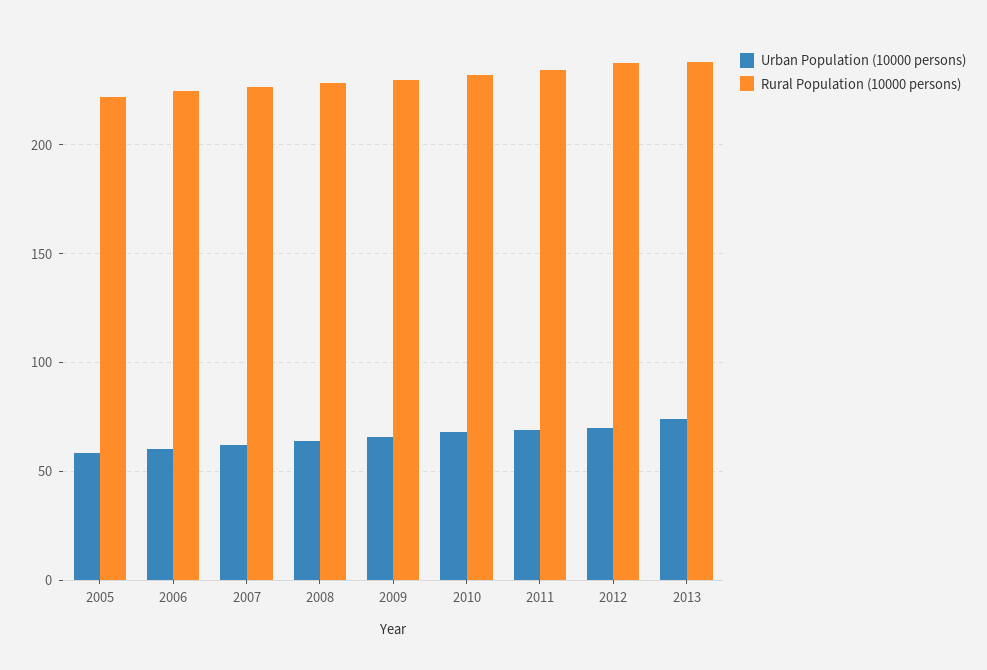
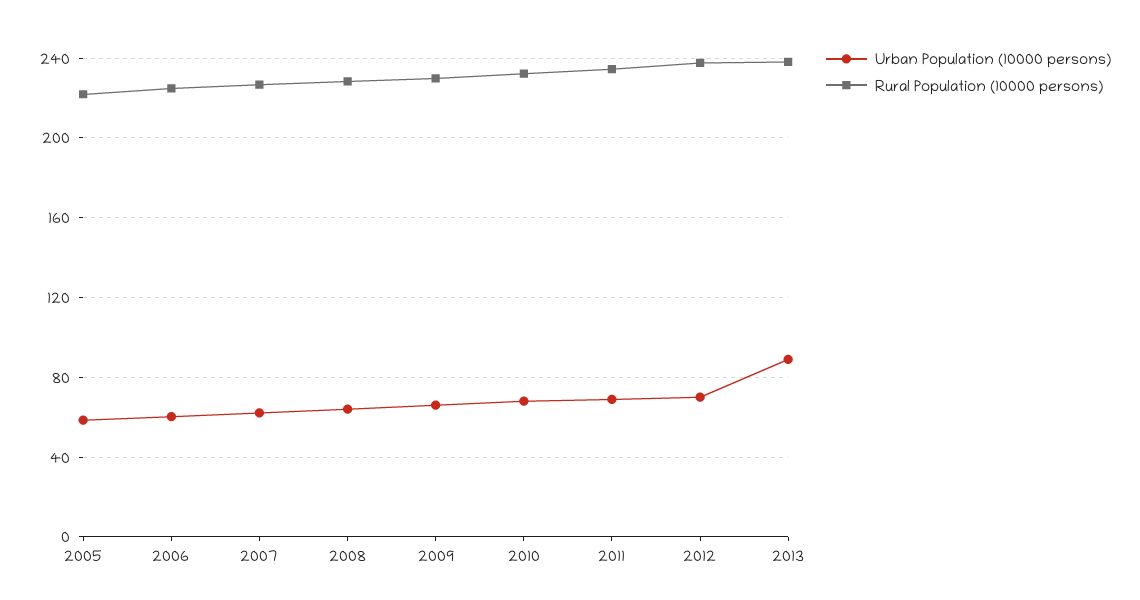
Urban Population (10000 persons), 2013: 75 -> 90

